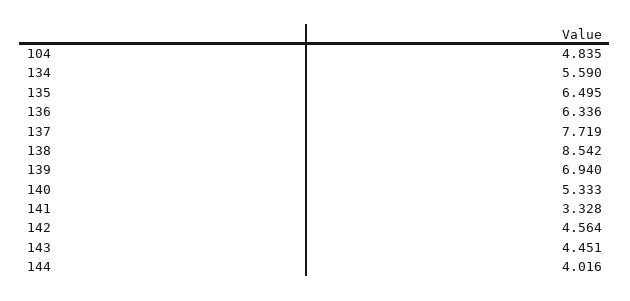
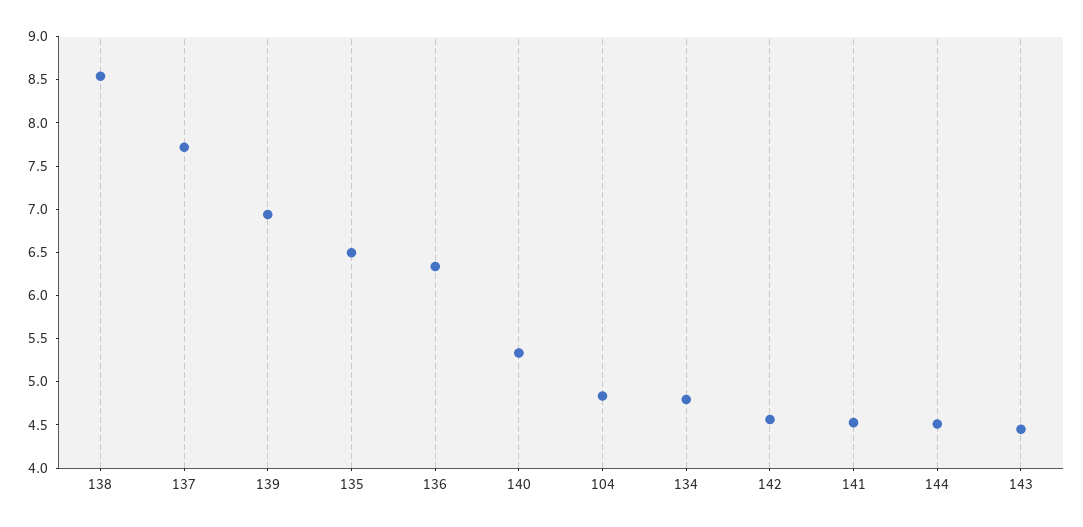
134: 5.59 -> 4.8
141: 3.328 -> 4.5
144: 4.016 -> 4.5

